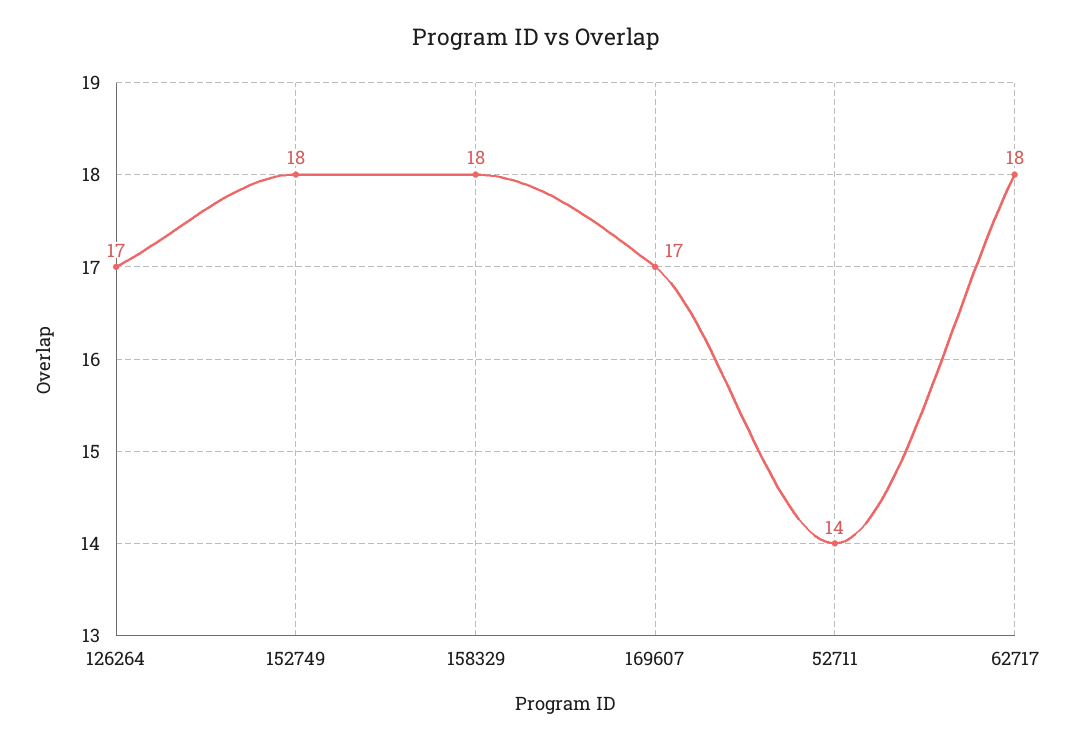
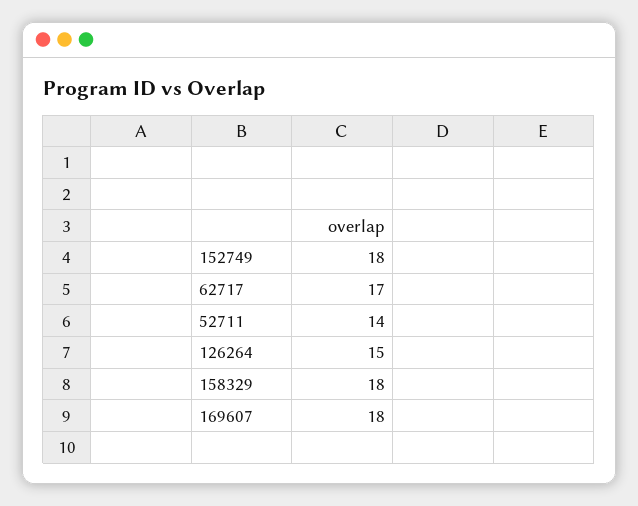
126264: 17 -> 15
169607: 17 -> 18
62717: 18 -> 17

